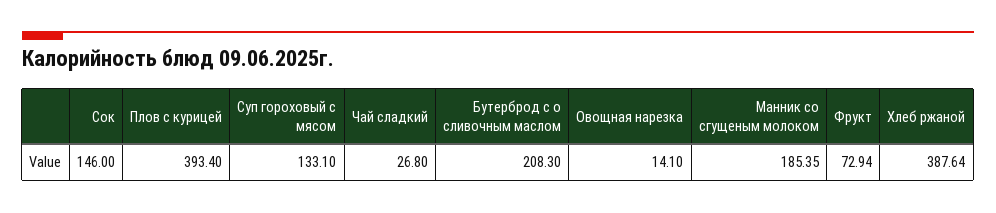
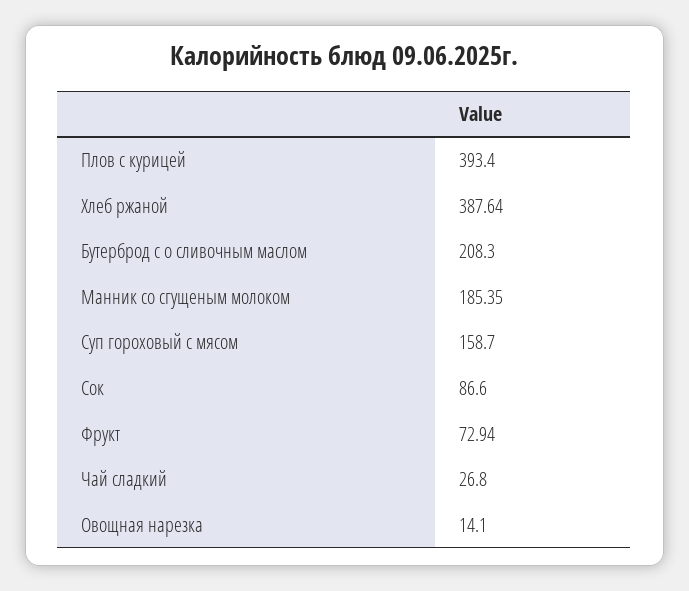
Сок: 146 -> 86.6
Суп гороховый с мясом: 133.1 -> 158.7

